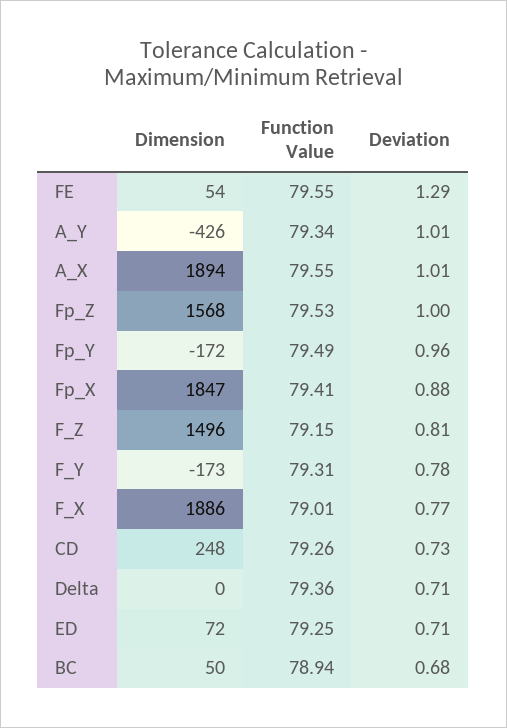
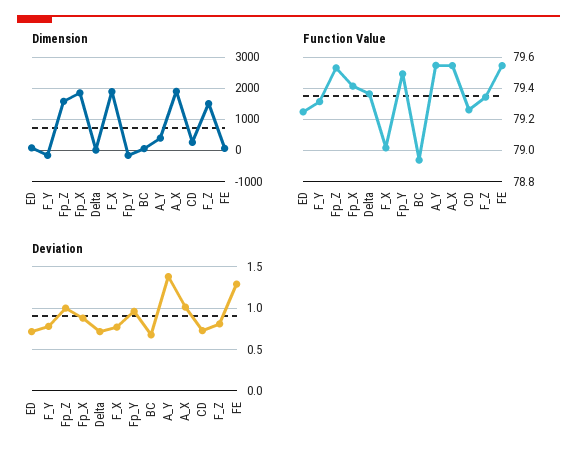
Dimension, A_Y: -426 -> 400
Function Value, A_Y: 79.34 -> 79.55
Deviation, A_Y: 1.01 -> 1.4
Function Value, F_Z: 79.15 -> 79.35

